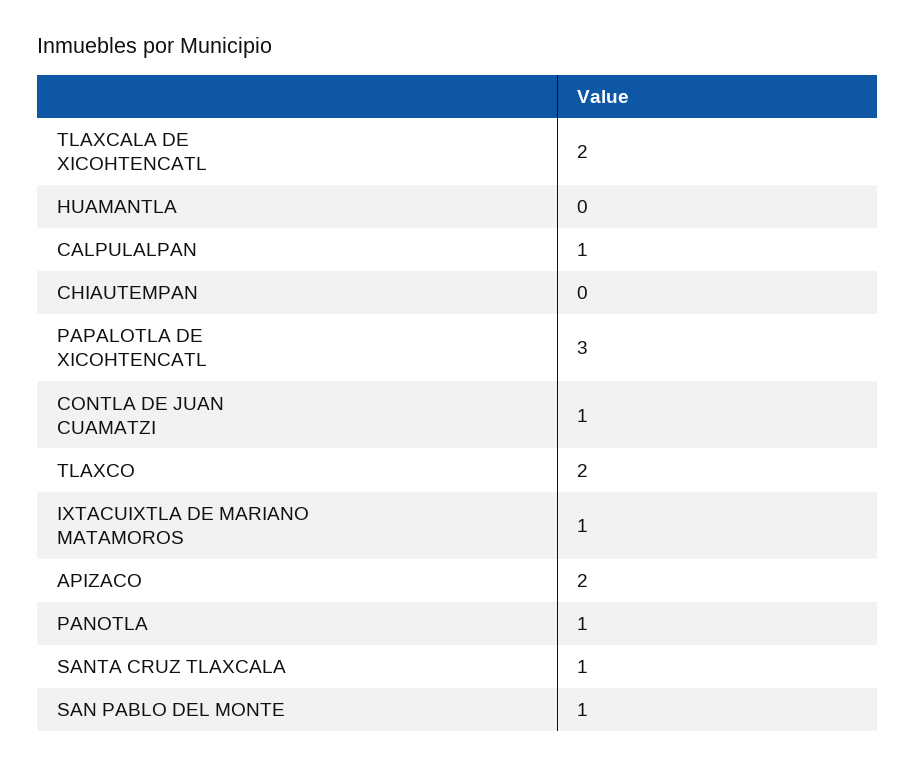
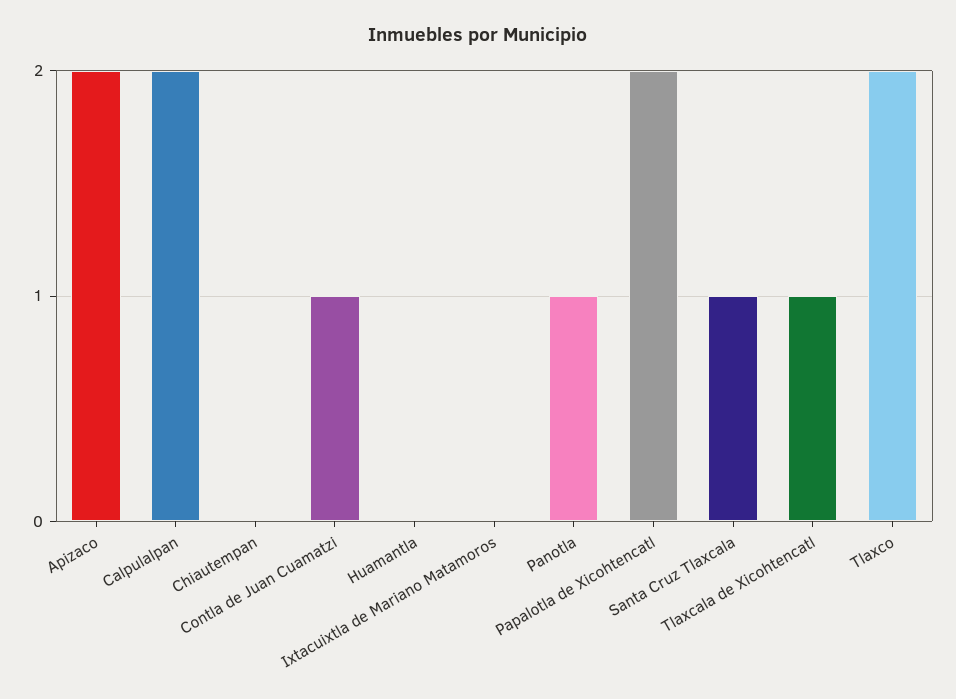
TLAXCALA DE XICOHTENCATL: 2 -> 1
CALPULALPAN: 1 -> 2
PAPALOTLA DE XICOHTENCATL: 3 -> 2
IXTACUIXTLA DE MARIANO MATAMOROS: 1 -> 0
SAN PABLO DEL MONTE: 1 -> none

